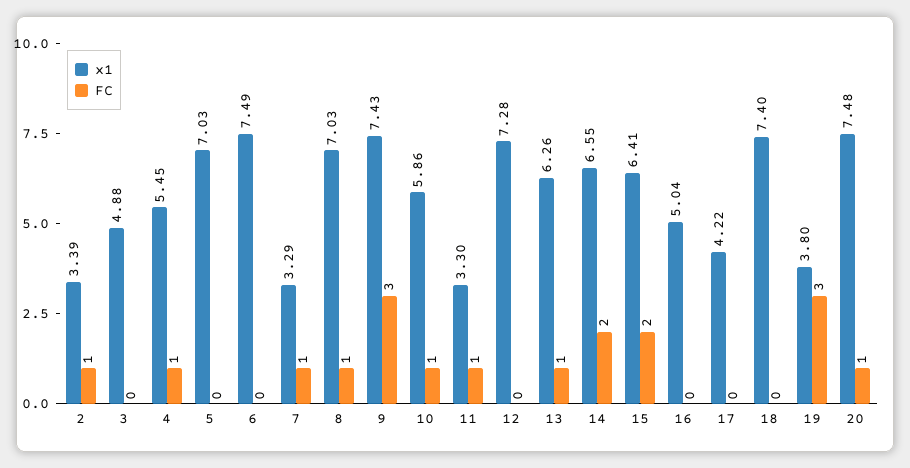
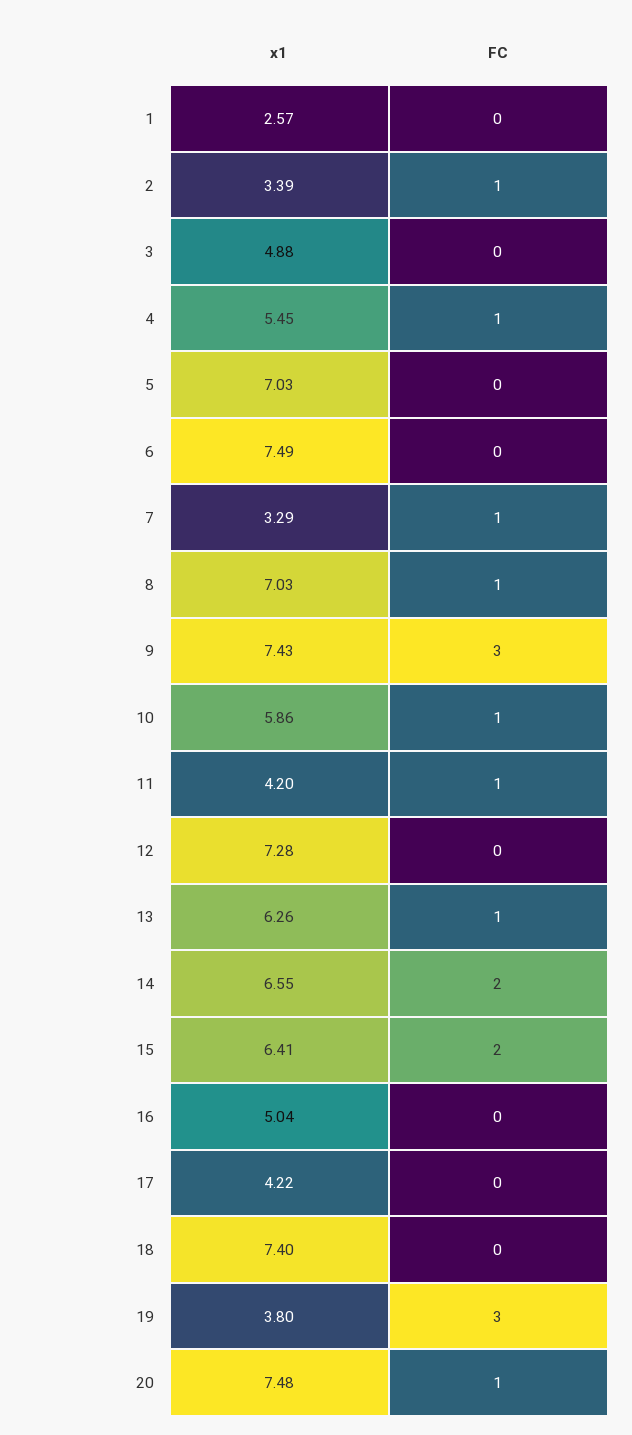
x1, 11: 3.3 -> 4.2
x1, 1: none -> 2.57
FC, 1: none -> 0

